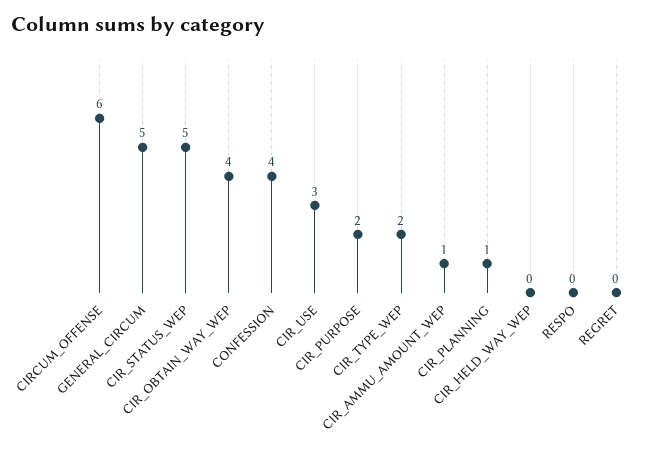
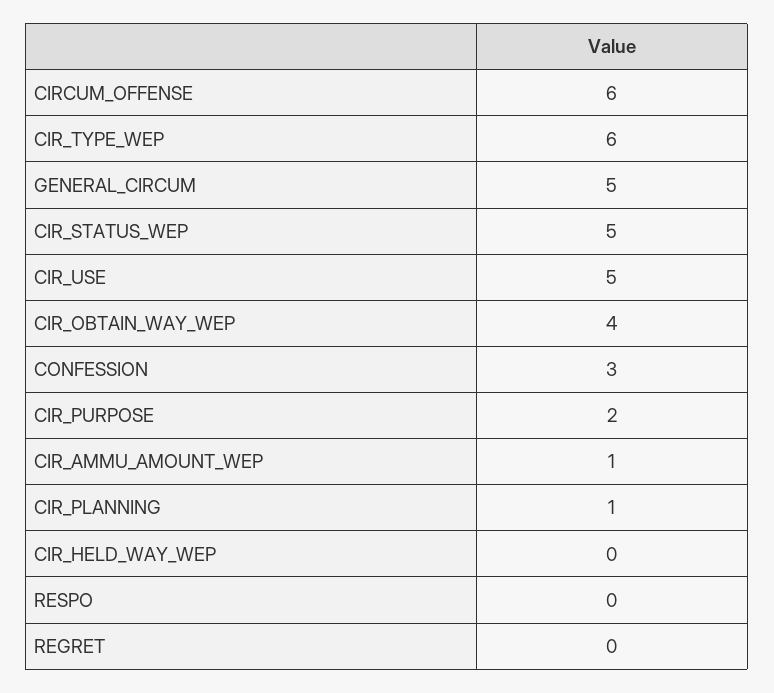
CONFESSION: 4 -> 3
CIR_USE: 3 -> 5
CIR_TYPE_WEP: 2 -> 6

